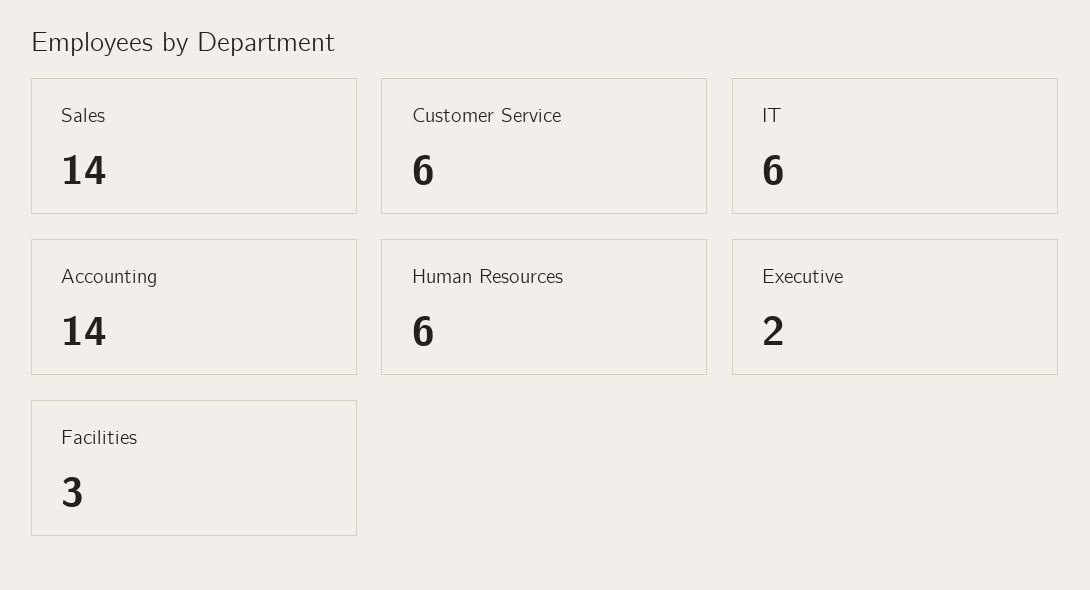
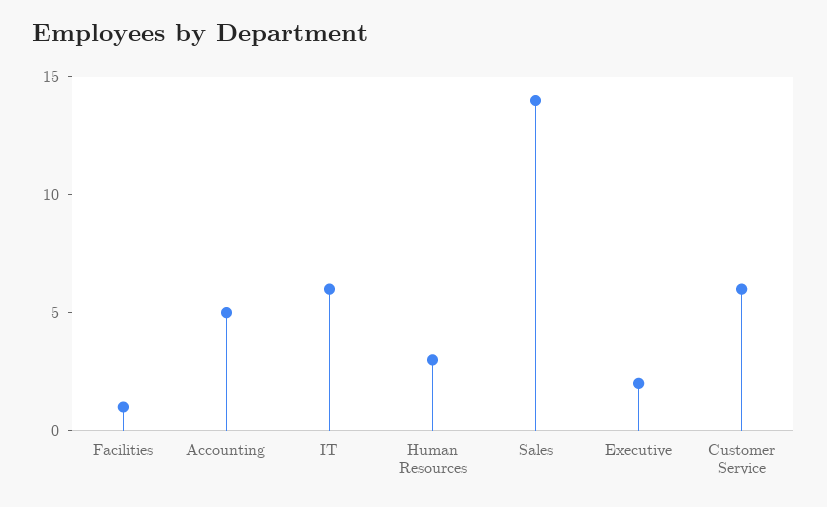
Accounting: 14 -> 5
Human Resources: 6 -> 3
Facilities: 3 -> 1

